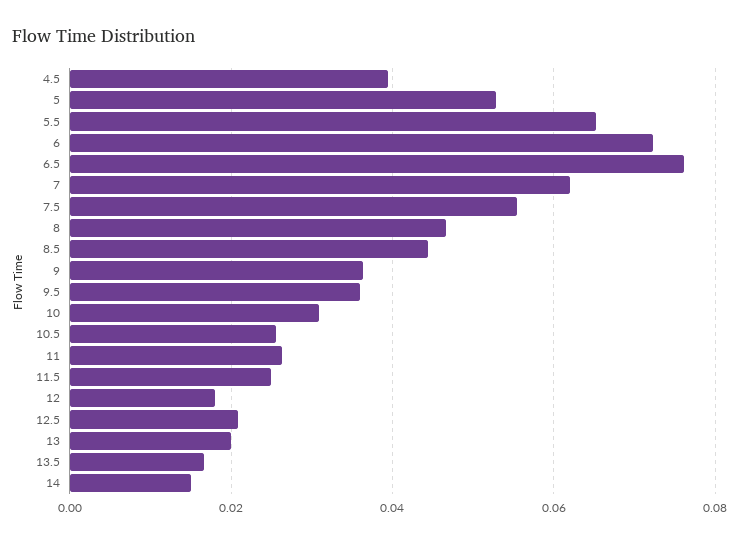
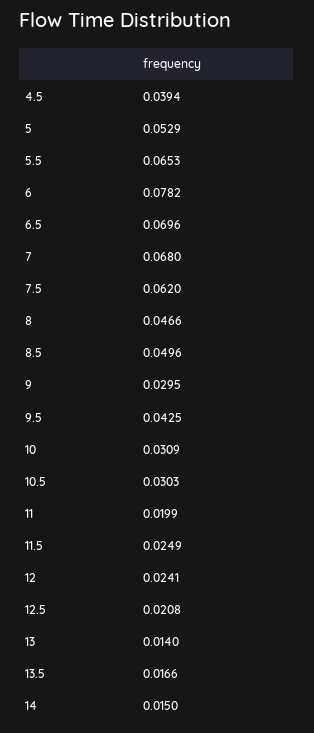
6: 0.072 -> 0.0782
6.5: 0.076 -> 0.0696
7: 0.062 -> 0.068
7.5: 0.056 -> 0.062
8.5: 0.044 -> 0.0496
9: 0.036 -> 0.0295
9.5: 0.036 -> 0.0425
10.5: 0.026 -> 0.0303
11: 0.026 -> 0.0199
12: 0.018 -> 0.0241
13: 0.02 -> 0.014

